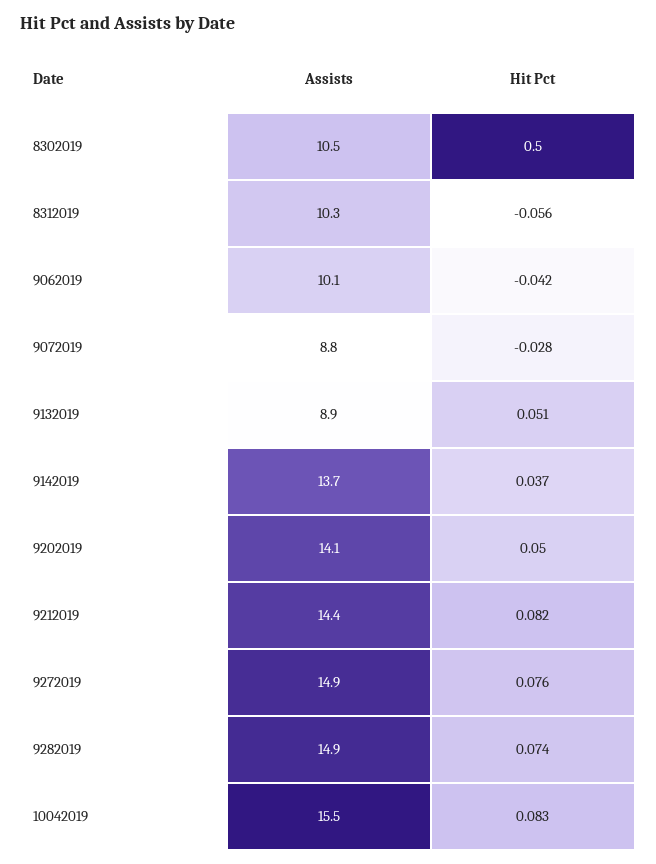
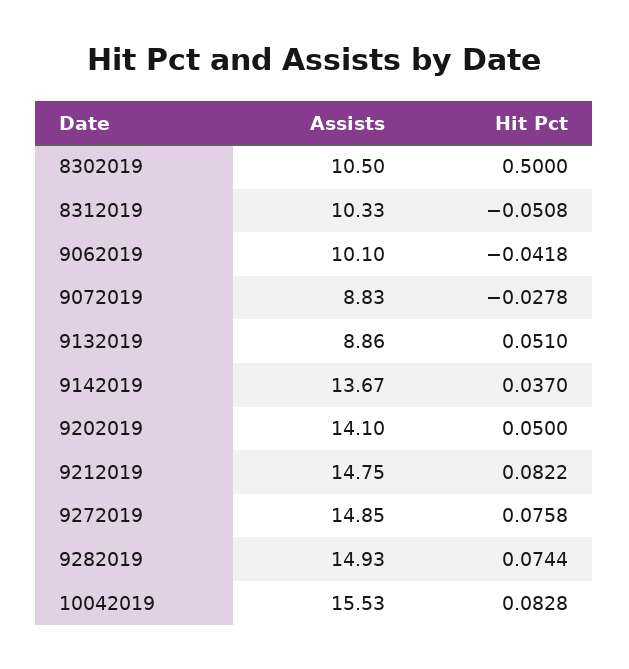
Hit Pct, 8312019: -0.056 -> -0.0508
Assists, 9212019: 14.4 -> 14.75

